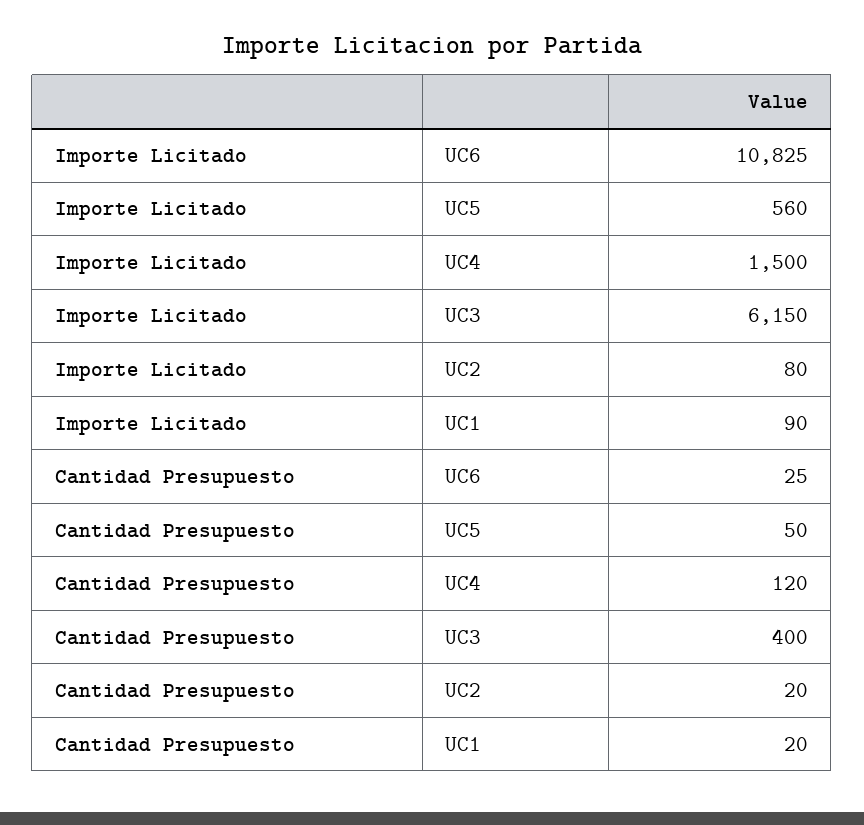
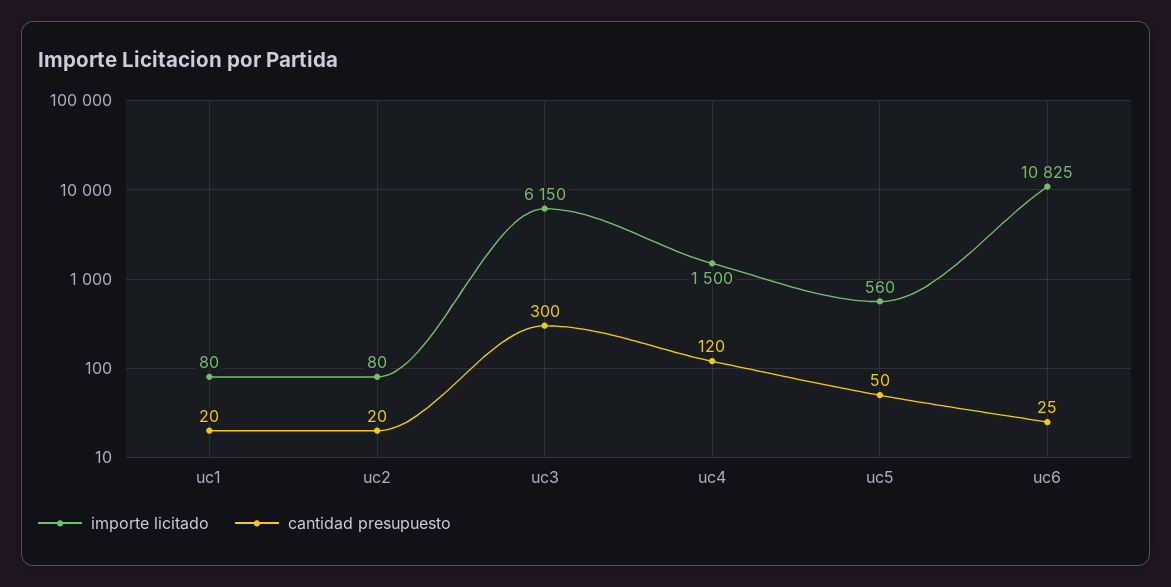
Importe Licitado, UC1: 90 -> 80
Cantidad Presupuesto, UC3: 400 -> 300

